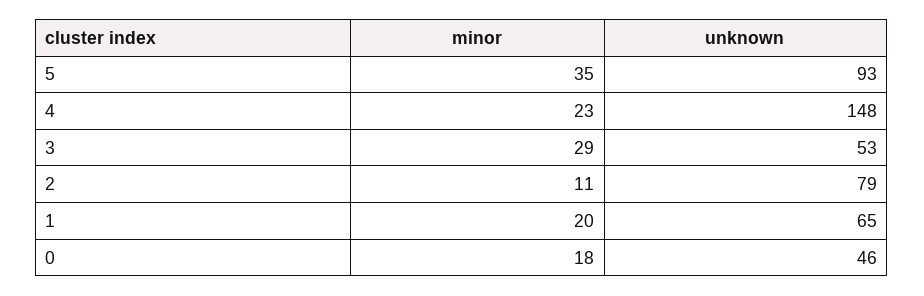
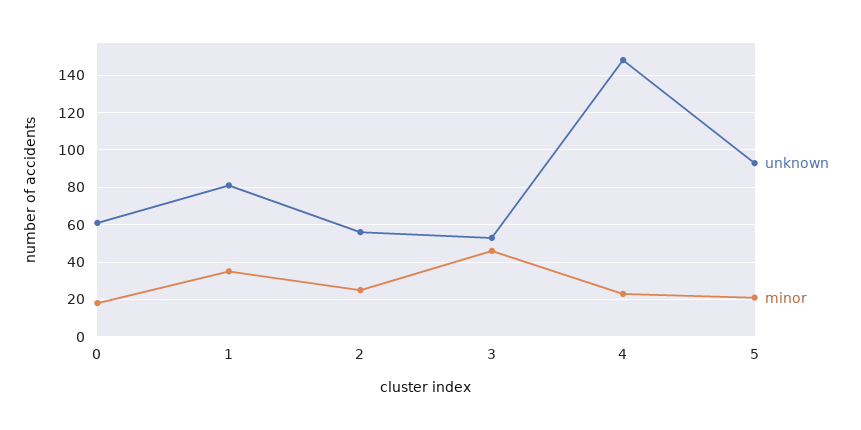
minor, 5: 35 -> 20
minor, 3: 29 -> 45
minor, 2: 11 -> 25
unknown, 2: 79 -> 55
minor, 1: 20 -> 35
unknown, 1: 65 -> 80
unknown, 0: 46 -> 60

